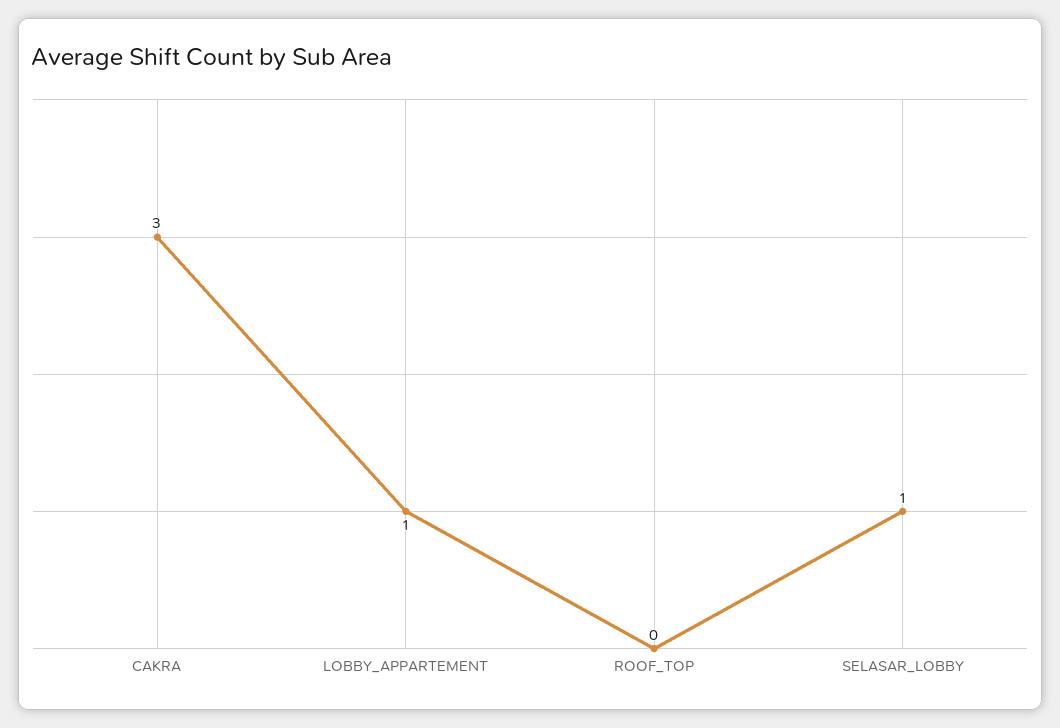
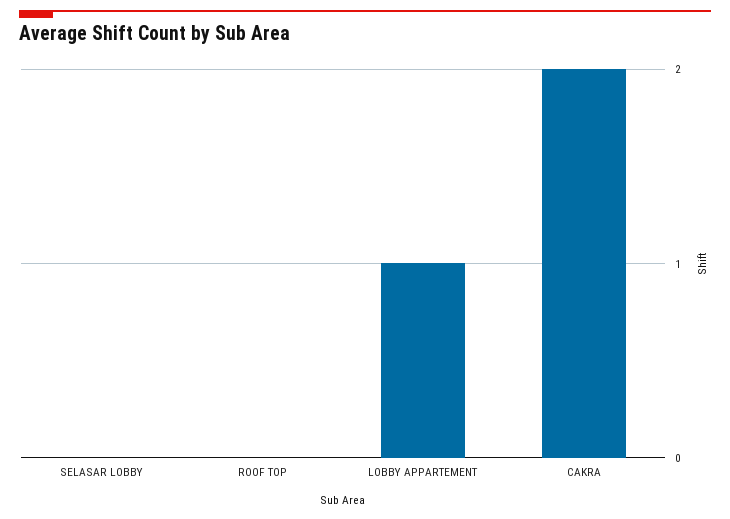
CAKRA: 3 -> 2
SELASAR_LOBBY: 1 -> 0

